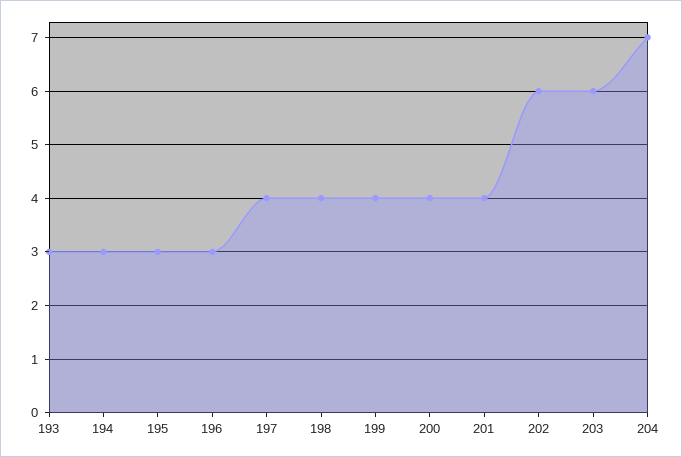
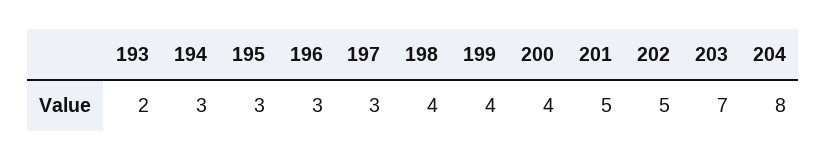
193: 3 -> 2
197: 4 -> 3
201: 4 -> 5
202: 6 -> 5
203: 6 -> 7
204: 7 -> 8

